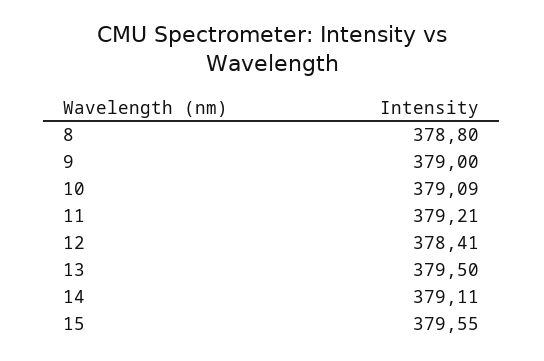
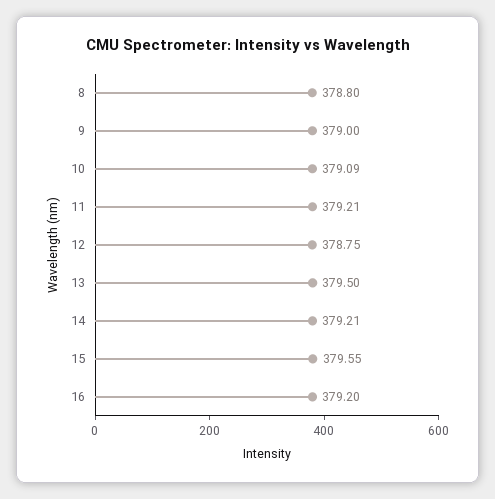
12: 378.41 -> 378.75
14: 379.11 -> 379.21
16: none -> 379.2

